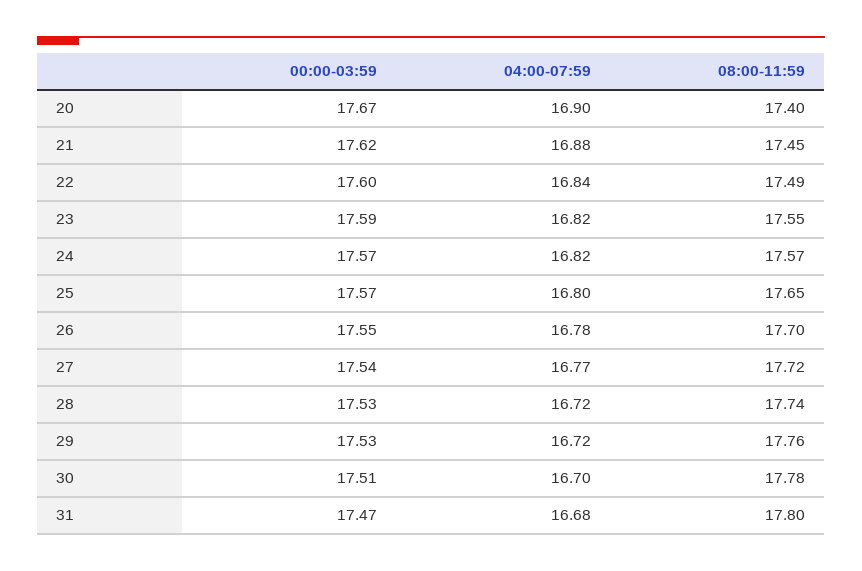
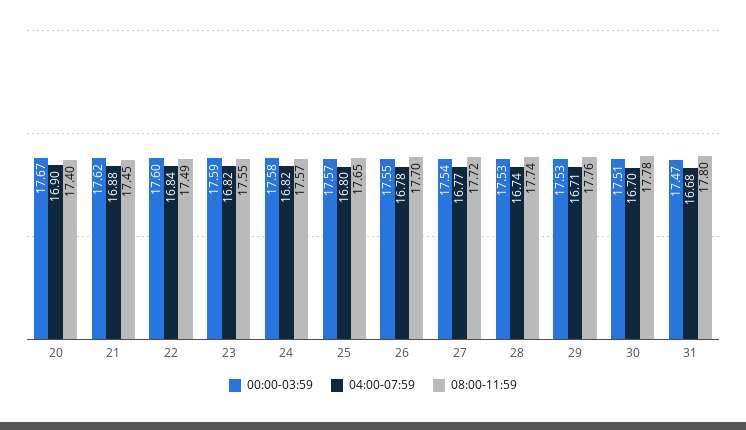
00:00-03:59, 24: 17.57 -> 17.58
04:00-07:59, 28: 16.72 -> 16.74
04:00-07:59, 29: 16.72 -> 16.71

